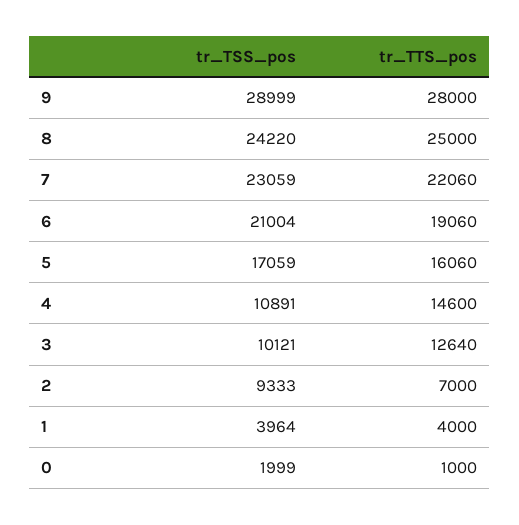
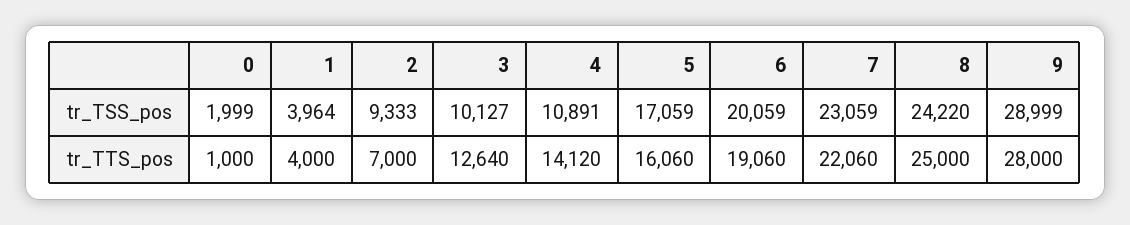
tr_TSS_pos, 6: 21004 -> 20059
tr_TTS_pos, 4: 14600 -> 14120
tr_TSS_pos, 3: 10121 -> 10127

